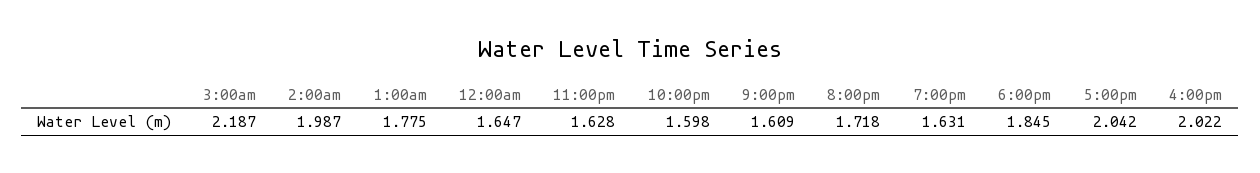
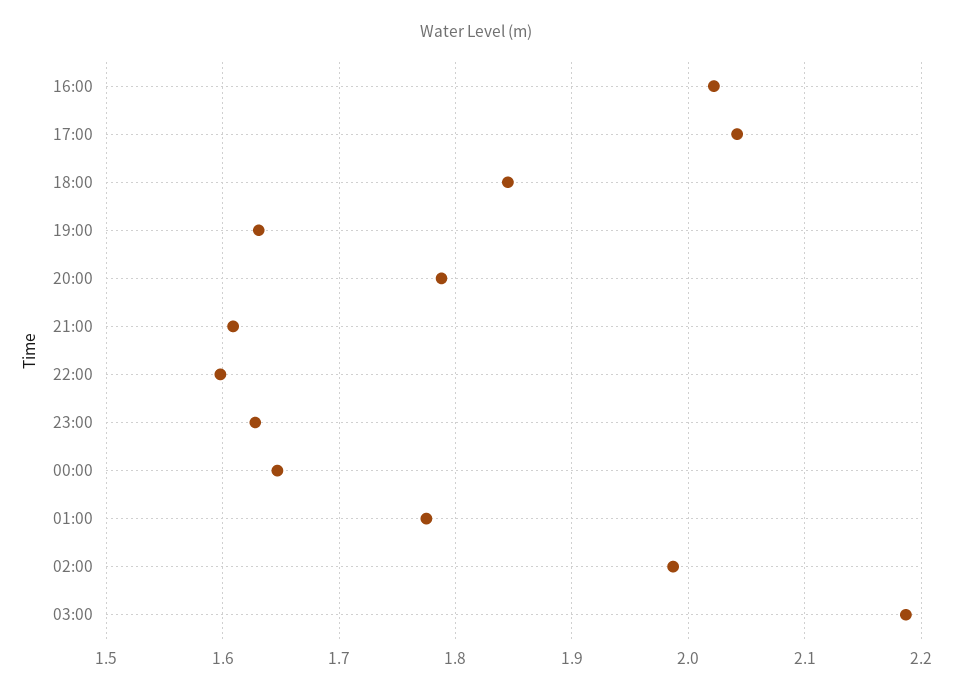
8:00pm: 1.718 -> 1.79

